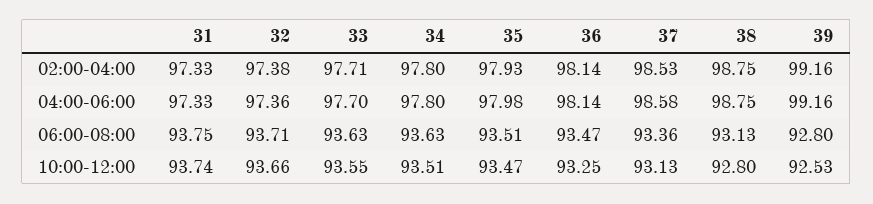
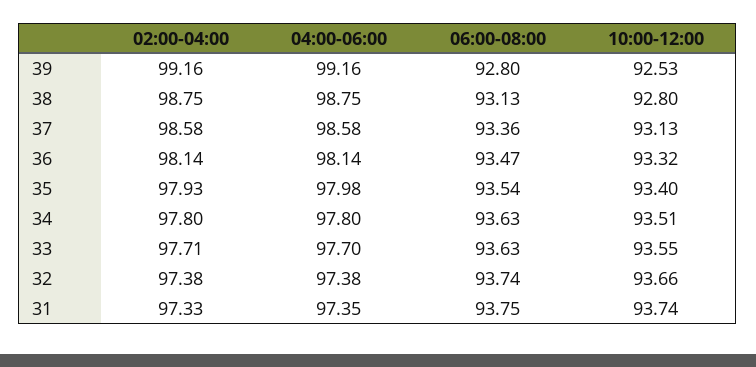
37, 02:00-04:00: 98.53 -> 98.58
31, 04:00-06:00: 97.33 -> 97.35
32, 04:00-06:00: 97.36 -> 97.38
32, 06:00-08:00: 93.71 -> 93.74
35, 06:00-08:00: 93.51 -> 93.54
35, 10:00-12:00: 93.47 -> 93.4
36, 10:00-12:00: 93.25 -> 93.32

